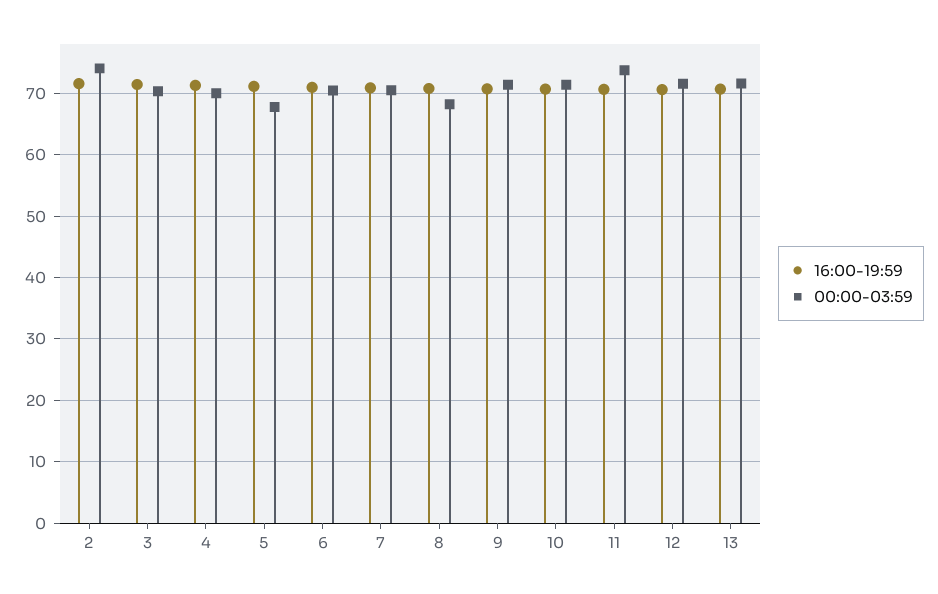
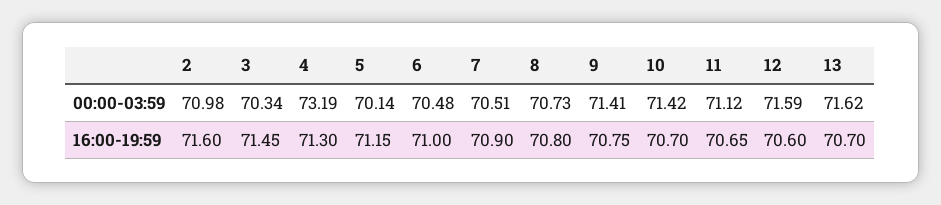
00:00-03:59, 2: 74 -> 70.98
00:00-03:59, 4: 70 -> 73.19
00:00-03:59, 5: 68 -> 70.14
00:00-03:59, 8: 68 -> 70.73
00:00-03:59, 11: 74 -> 71.12

